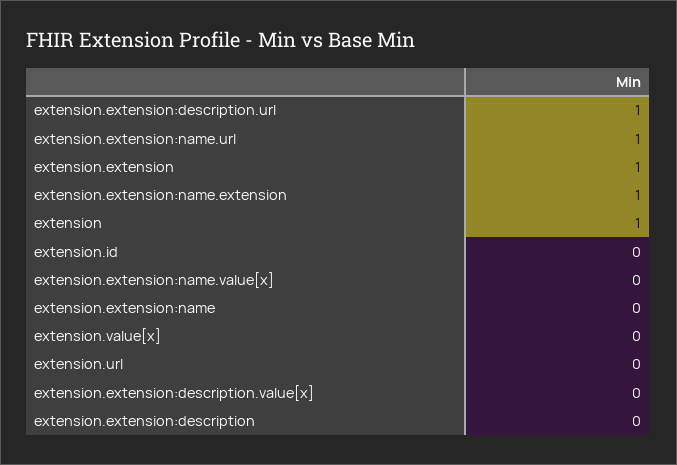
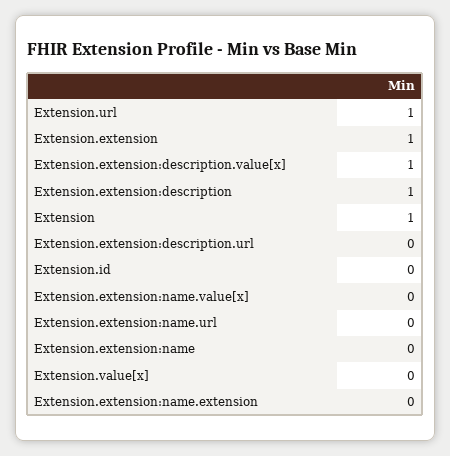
extension.extension:description.url: 1 -> 0
extension.extension:name.url: 1 -> 0
extension.extension:name.extension: 1 -> 0
extension.url: 0 -> 1
extension.extension:description.value[x]: 0 -> 1
extension.extension:description: 0 -> 1

